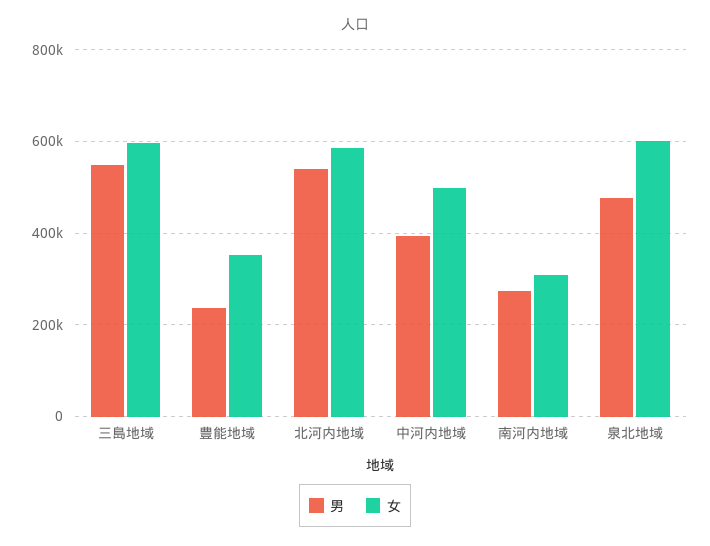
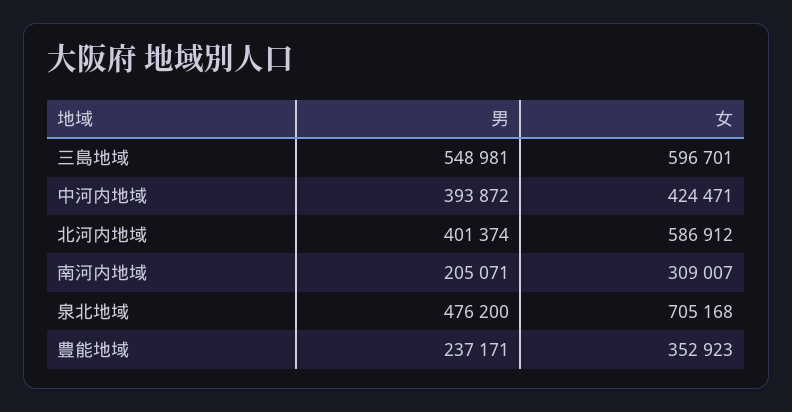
男, 北河内地域: 540000 -> 401374
女, 中河内地域: 500000 -> 424471
男, 南河内地域: 280000 -> 205071
女, 泉北地域: 600000 -> 705168

